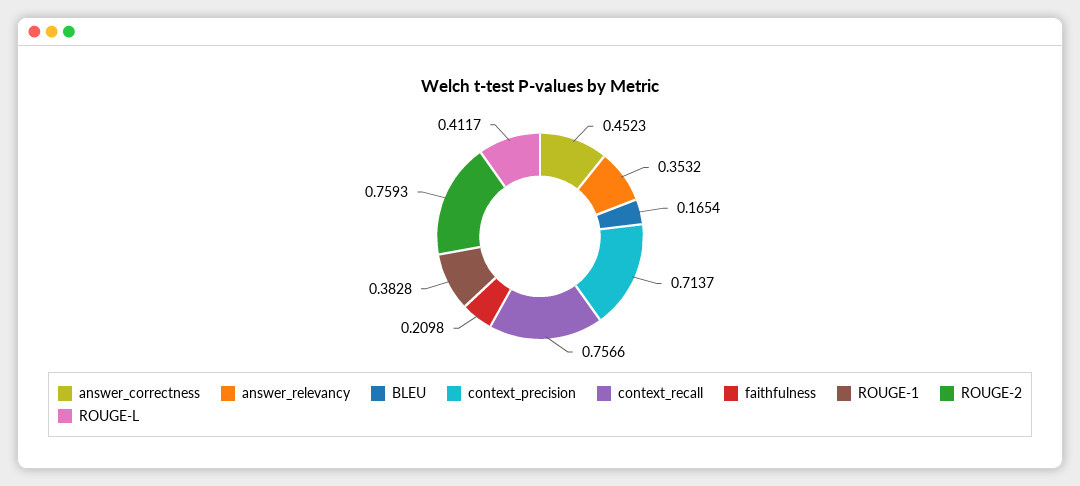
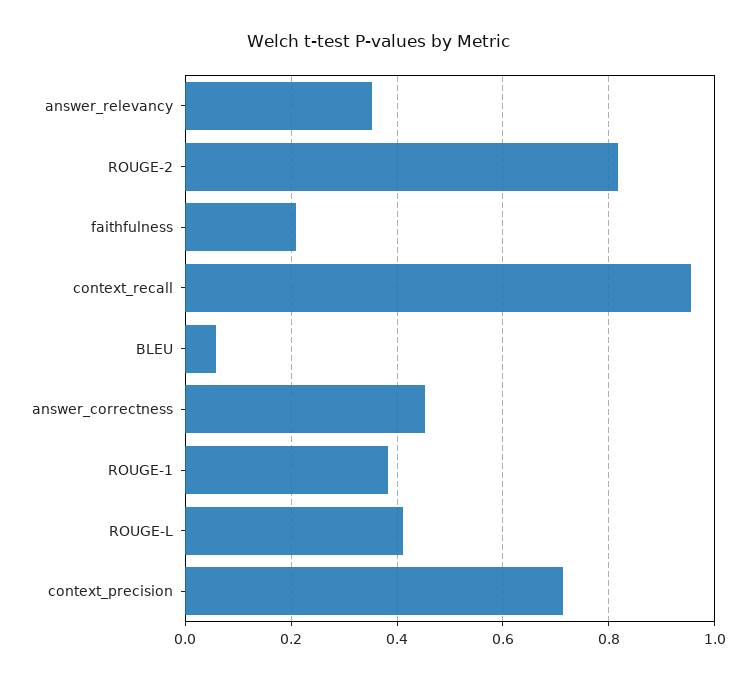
BLEU: 0.1654 -> 0.06
context_recall: 0.7566 -> 0.96
ROUGE-2: 0.7593 -> 0.82

